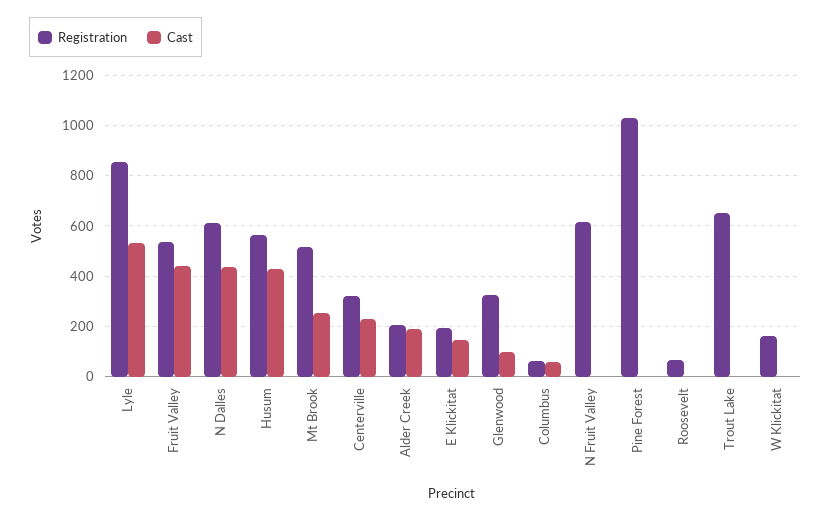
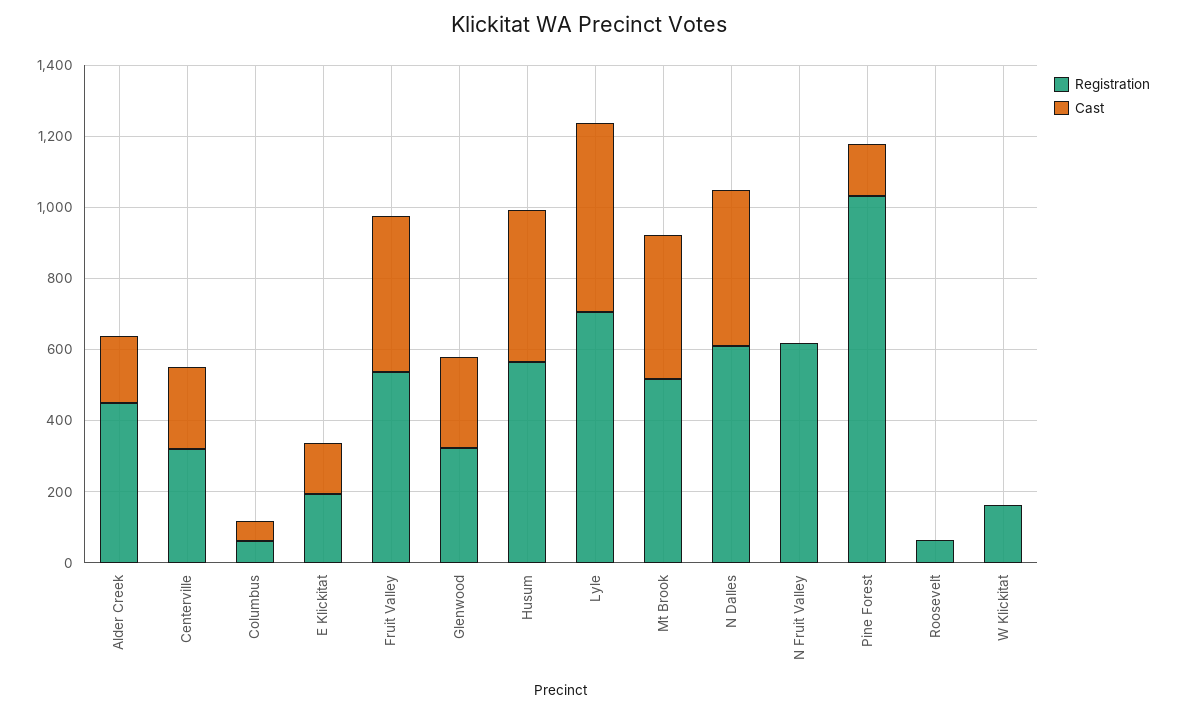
Registration, Lyle: 850 -> 700
Cast, Mt Brook: 250 -> 400
Registration, Alder Creek: 200 -> 450
Cast, Glenwood: 100 -> 250
Cast, Pine Forest: 0 -> 150
Registration, Trout Lake: 650 -> none
Cast, Trout Lake: 0 -> none

